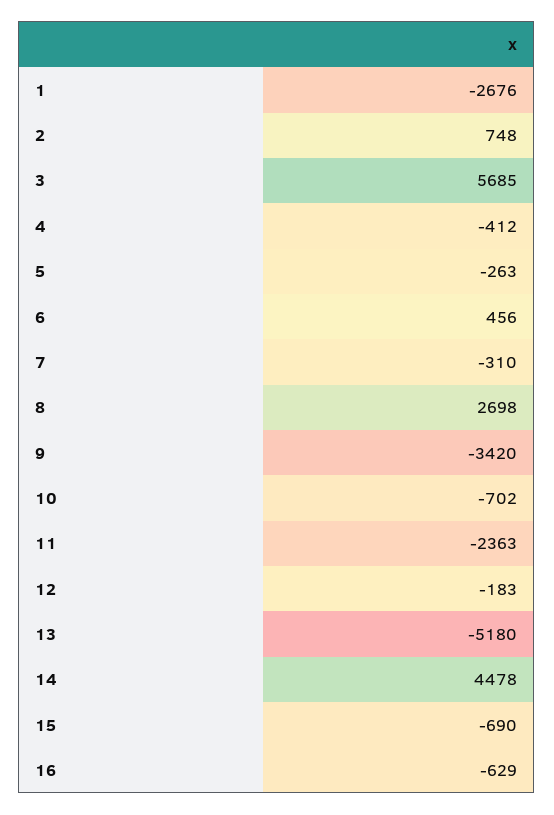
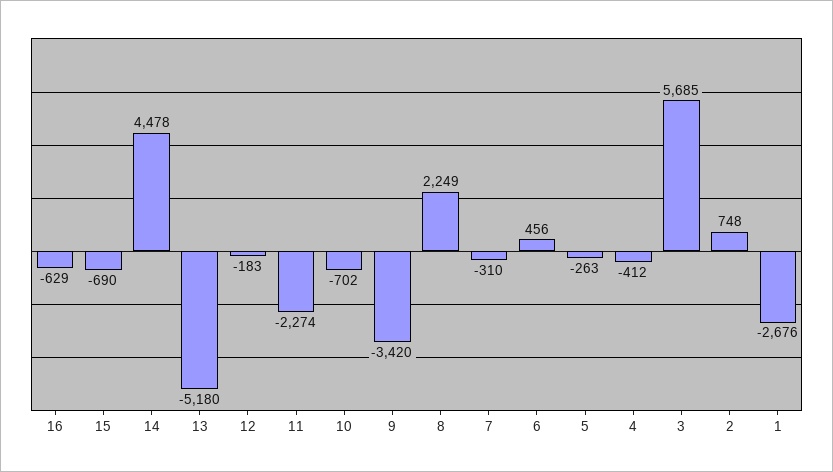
8: 2698 -> 2249
11: -2363 -> -2274

